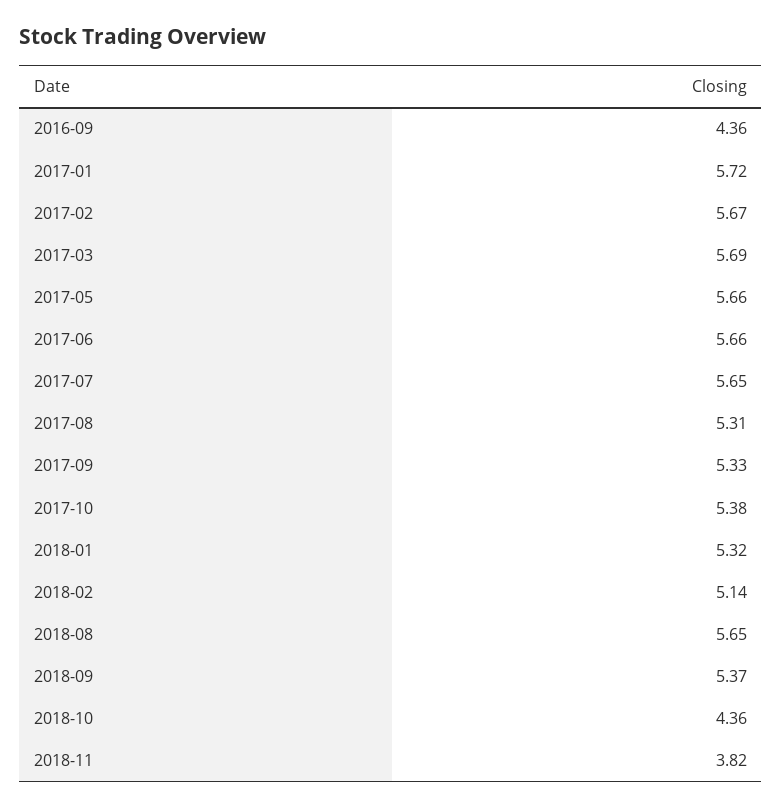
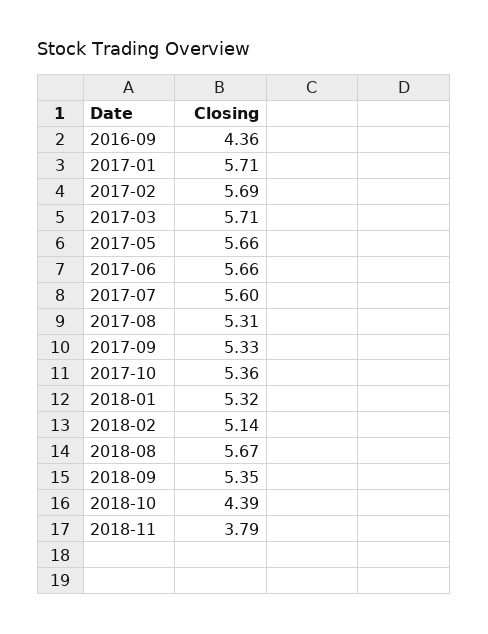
2017-01: 5.72 -> 5.71
2017-02: 5.67 -> 5.69
2017-03: 5.69 -> 5.71
2017-07: 5.65 -> 5.6
2017-10: 5.38 -> 5.36
2018-08: 5.65 -> 5.67
2018-09: 5.37 -> 5.35
2018-10: 4.36 -> 4.39
2018-11: 3.82 -> 3.79

